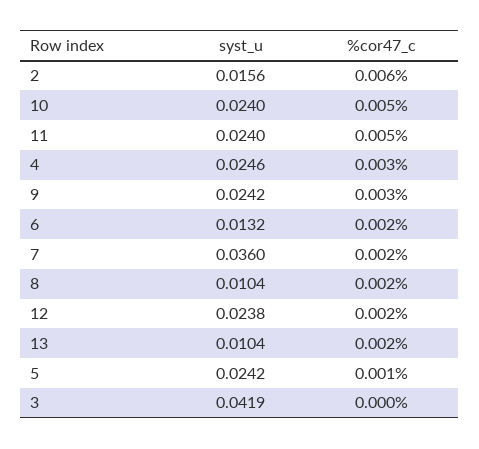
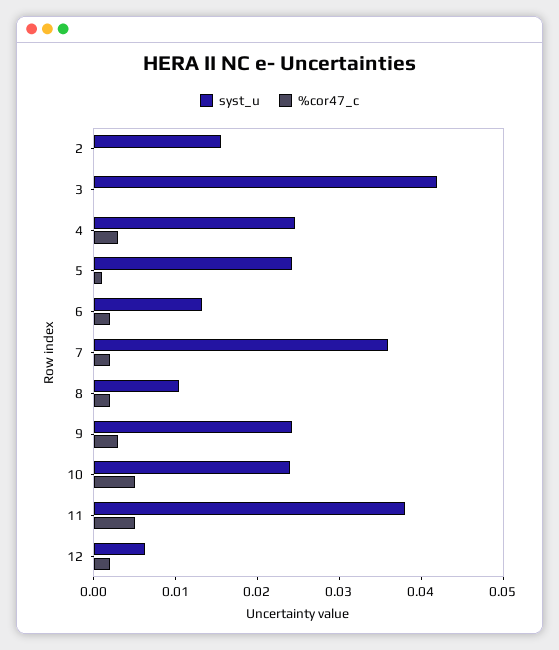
%cor47_c, 2: 0.006 -> 0
syst_u, 11: 0.024 -> 0.038
syst_u, 12: 0.0238 -> 0.006
syst_u, 13: 0.0104 -> none
%cor47_c, 13: 0.002 -> none

